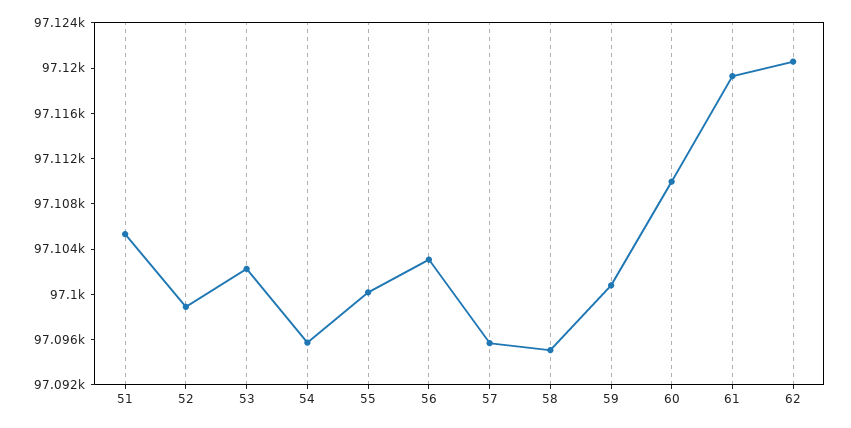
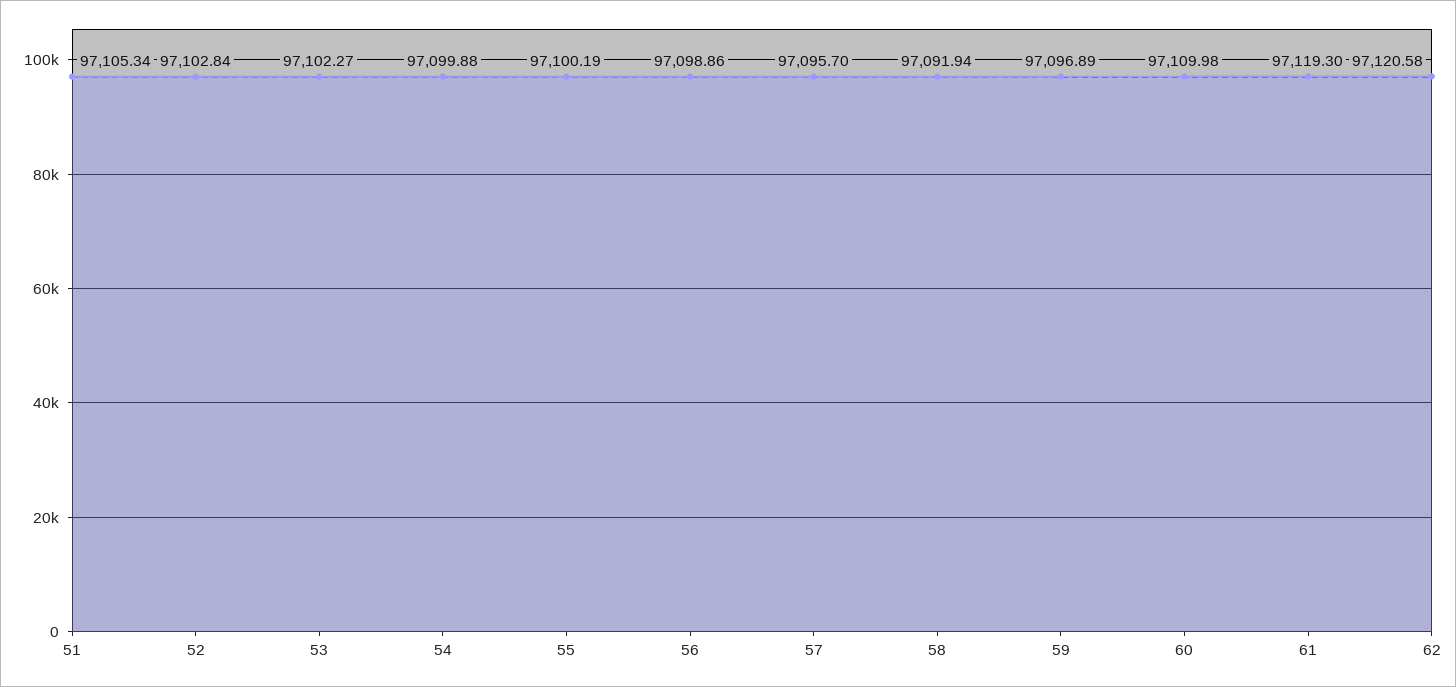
52: 97099 -> 97102.84
54: 97096 -> 97099.88
56: 97103 -> 97098.86
58: 97095 -> 97091.94
59: 97101 -> 97096.89

